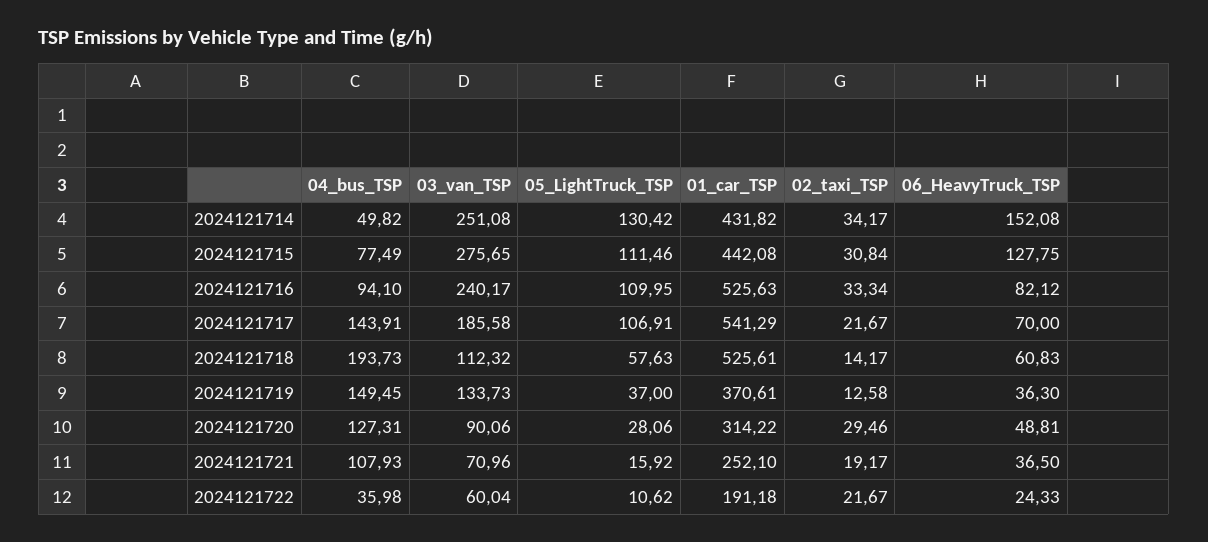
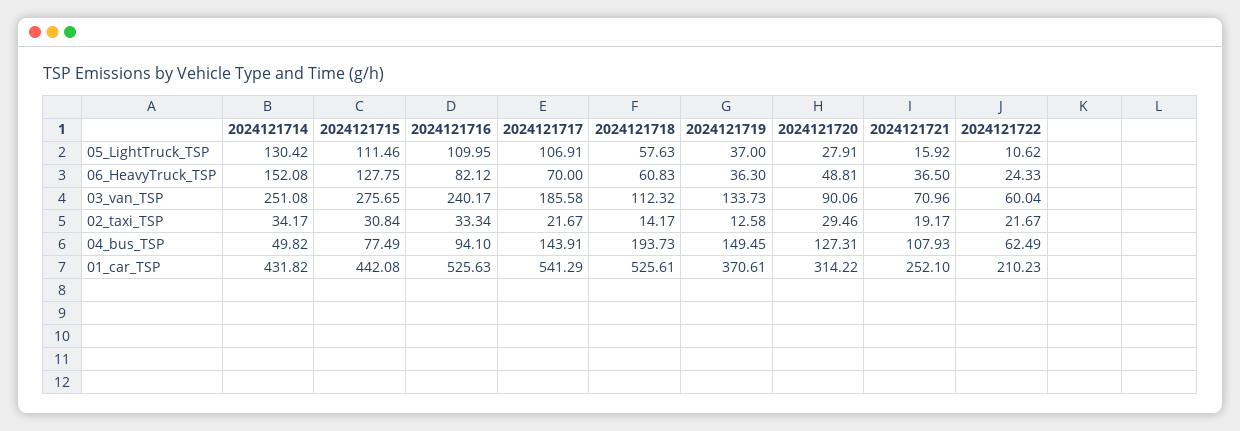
05_LightTruck_TSP, 2024121720: 28.06 -> 27.91
04_bus_TSP, 2024121722: 35.98 -> 62.49
01_car_TSP, 2024121722: 191.18 -> 210.23

